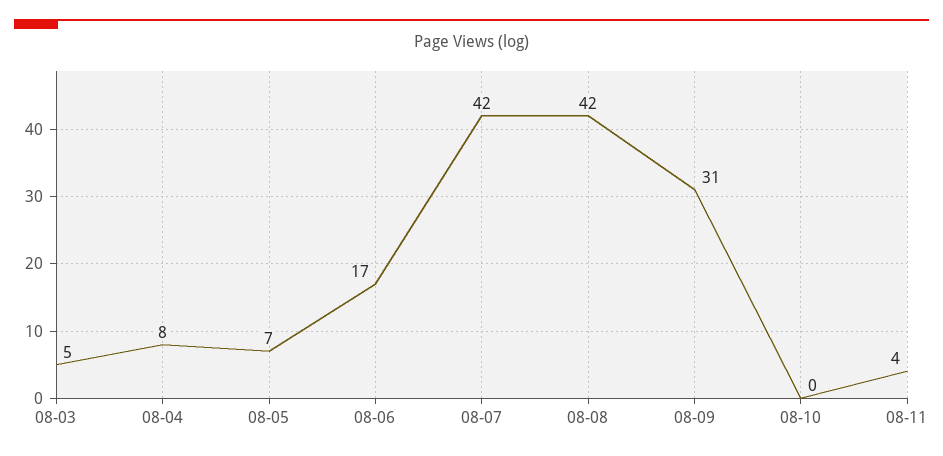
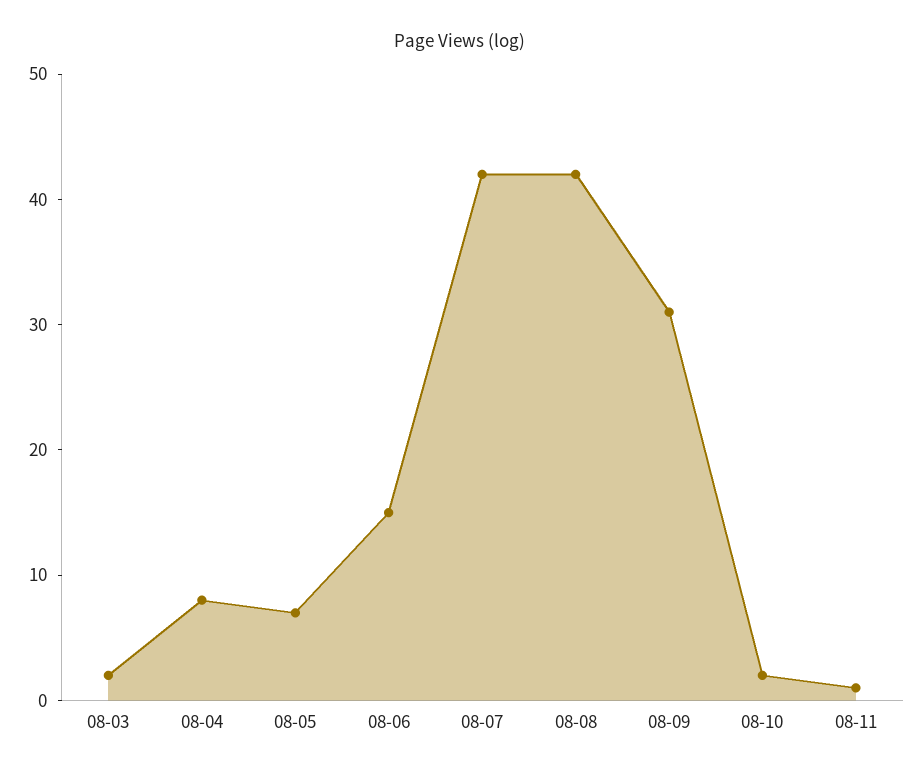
08-03: 5 -> 2
08-06: 17 -> 15
08-10: 0 -> 2
08-11: 4 -> 1

